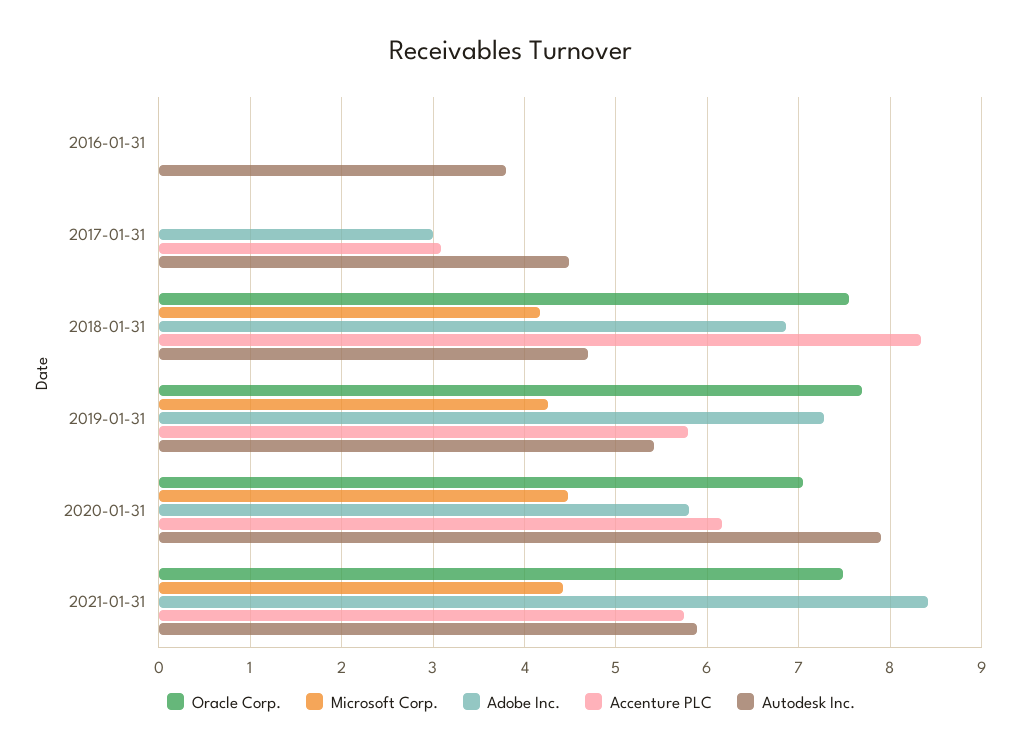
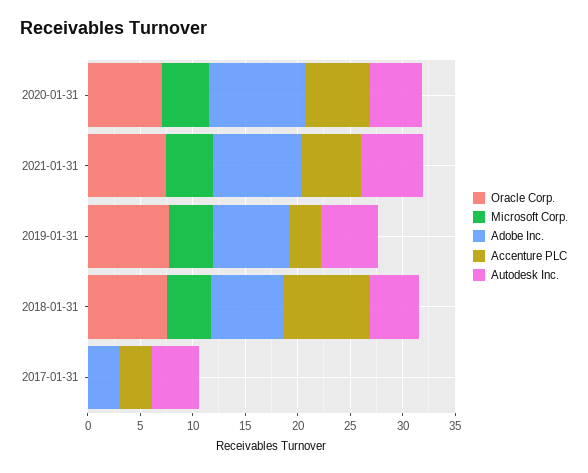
Oracle Corp., 2016-01-31: 0 -> none
Microsoft Corp., 2016-01-31: 0 -> none
Adobe Inc., 2016-01-31: 0 -> none
Accenture PLC, 2016-01-31: 0 -> none
Autodesk Inc., 2016-01-31: 3.8 -> none
Accenture PLC, 2019-01-31: 5.8 -> 3
Adobe Inc., 2020-01-31: 5.8 -> 9
Autodesk Inc., 2020-01-31: 7.9 -> 5

